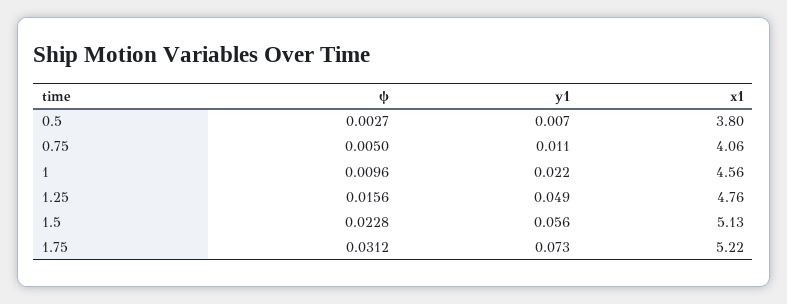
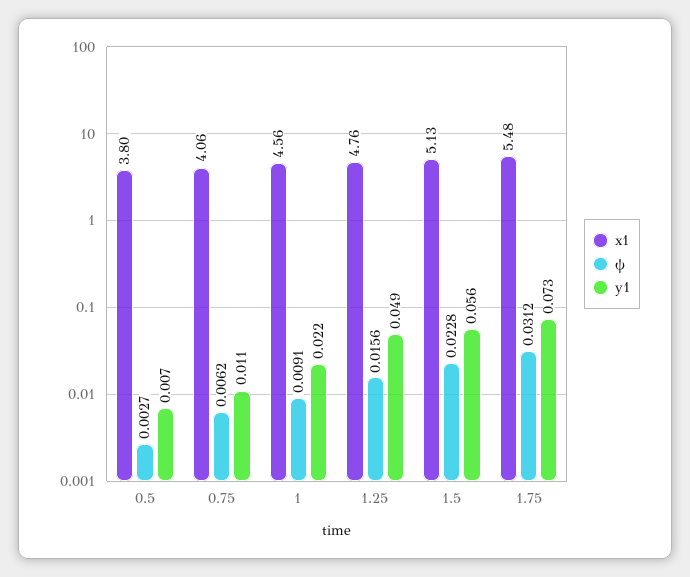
ψ, 0.75: 0.005 -> 0.0062
ψ, 1: 0.0096 -> 0.0091
x1, 1.75: 5.22 -> 5.48

